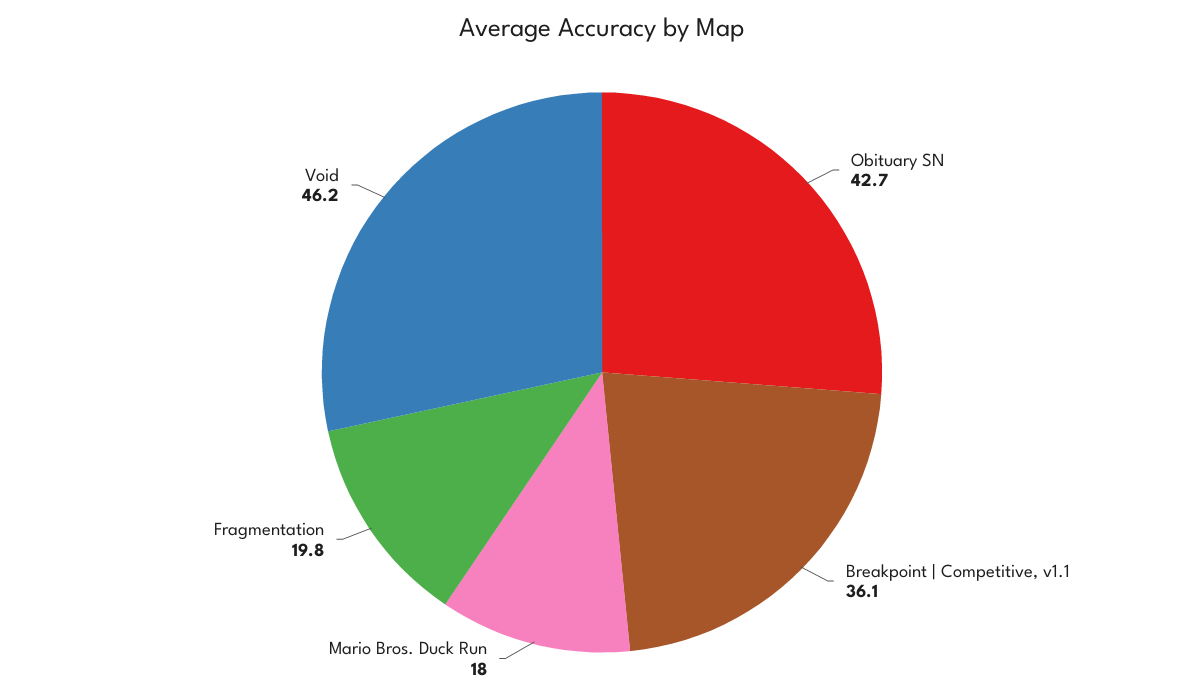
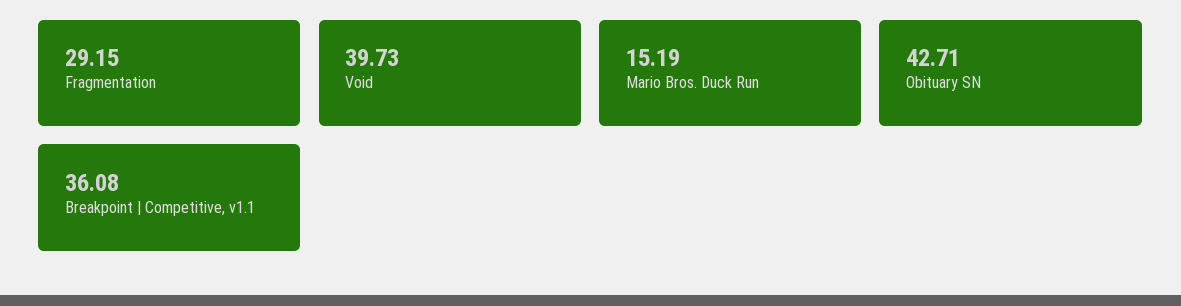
Mario Bros. Duck Run: 18 -> 15.19
Fragmentation: 19.8 -> 29.15
Void: 46.2 -> 39.73

